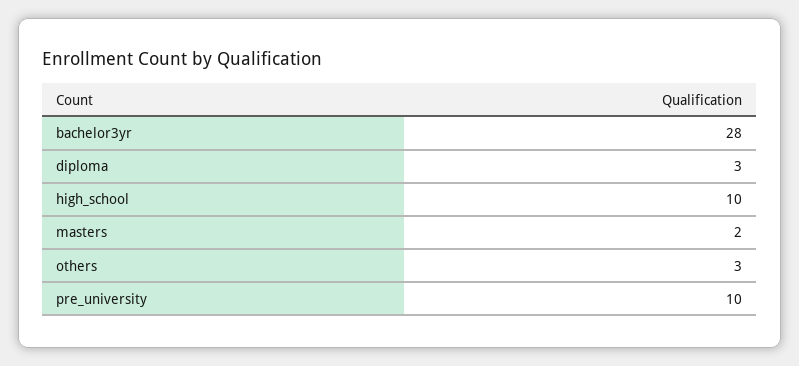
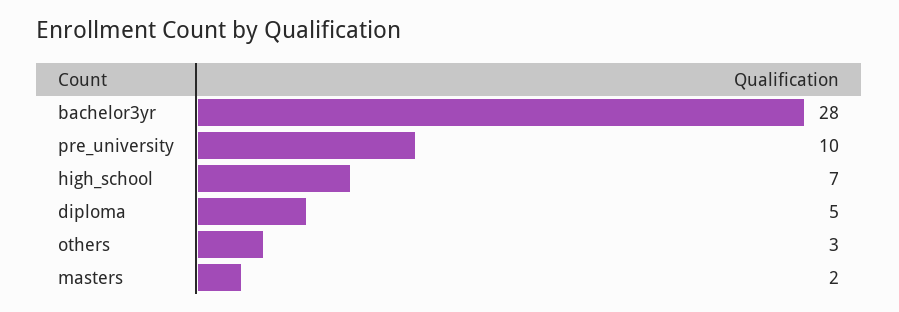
diploma: 3 -> 5
high_school: 10 -> 7

